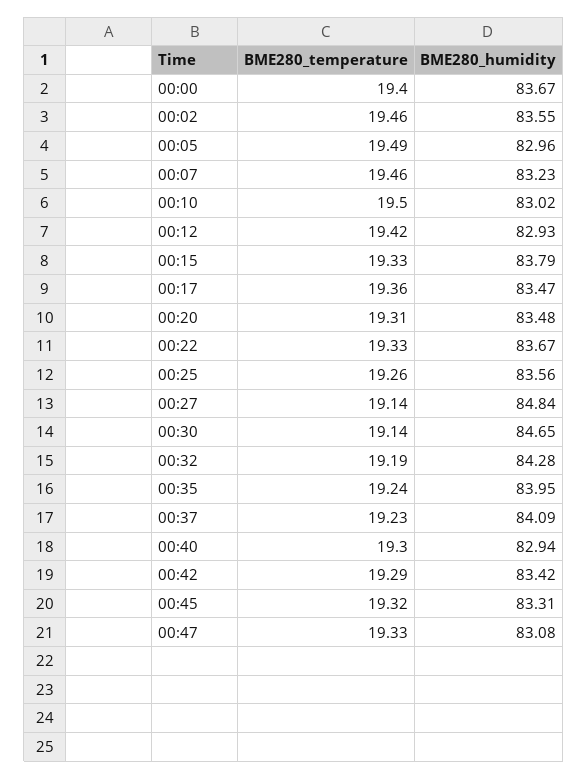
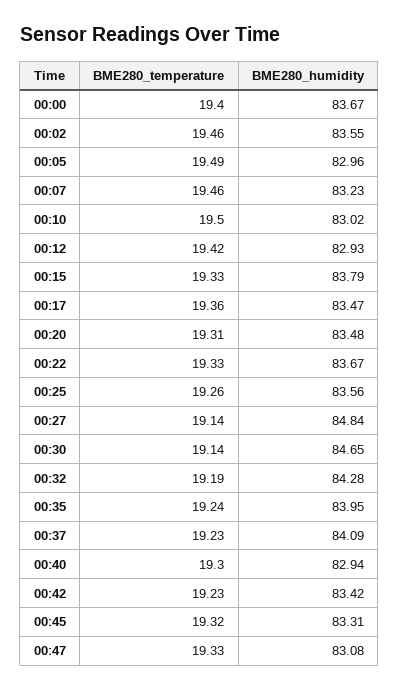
BME280_temperature, 00:42: 19.29 -> 19.23

